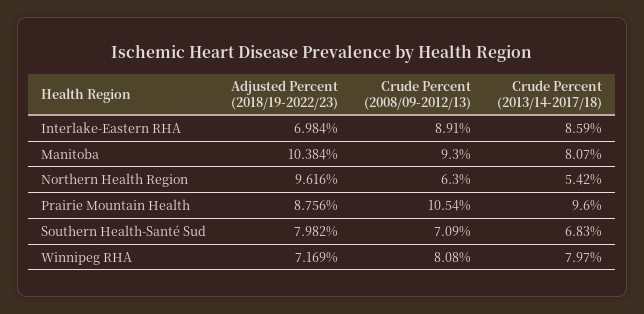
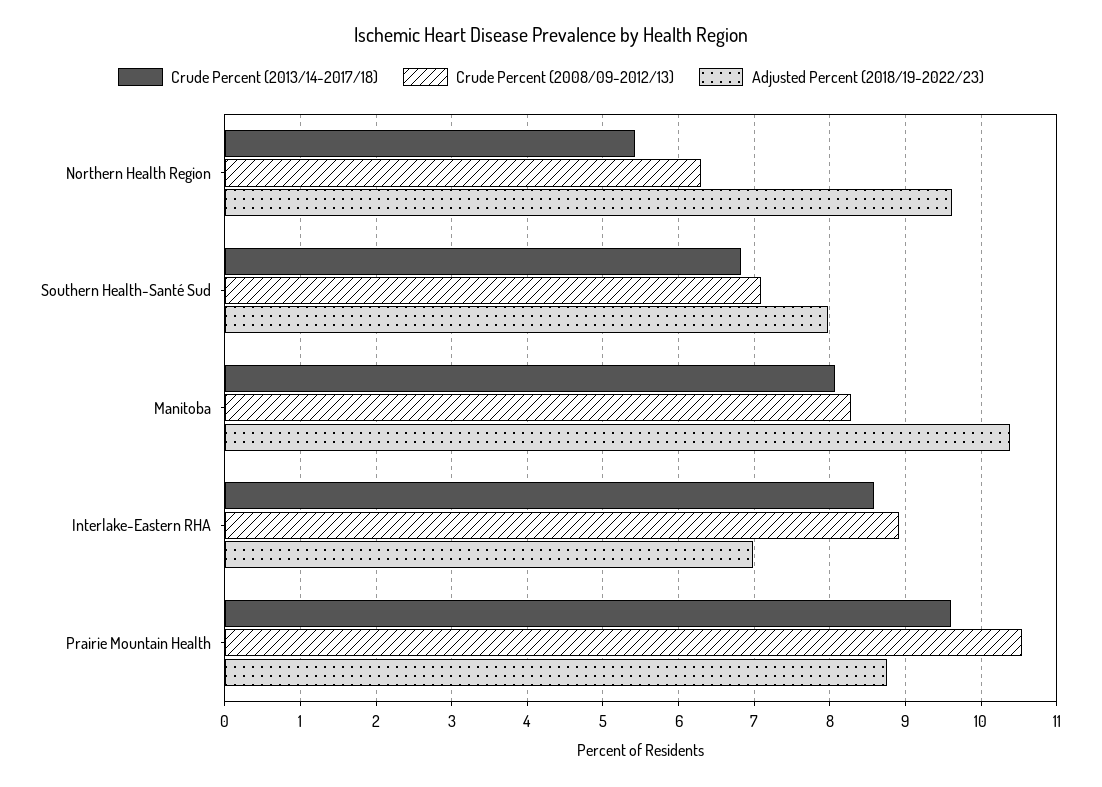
Crude Percent (2008/09-2012/13), Manitoba: 9.3 -> 8.3
Adjusted Percent (2018/19-2022/23), Winnipeg RHA: 7.169 -> none
Crude Percent (2008/09-2012/13), Winnipeg RHA: 8.08 -> none
Crude Percent (2013/14-2017/18), Winnipeg RHA: 7.97 -> none

